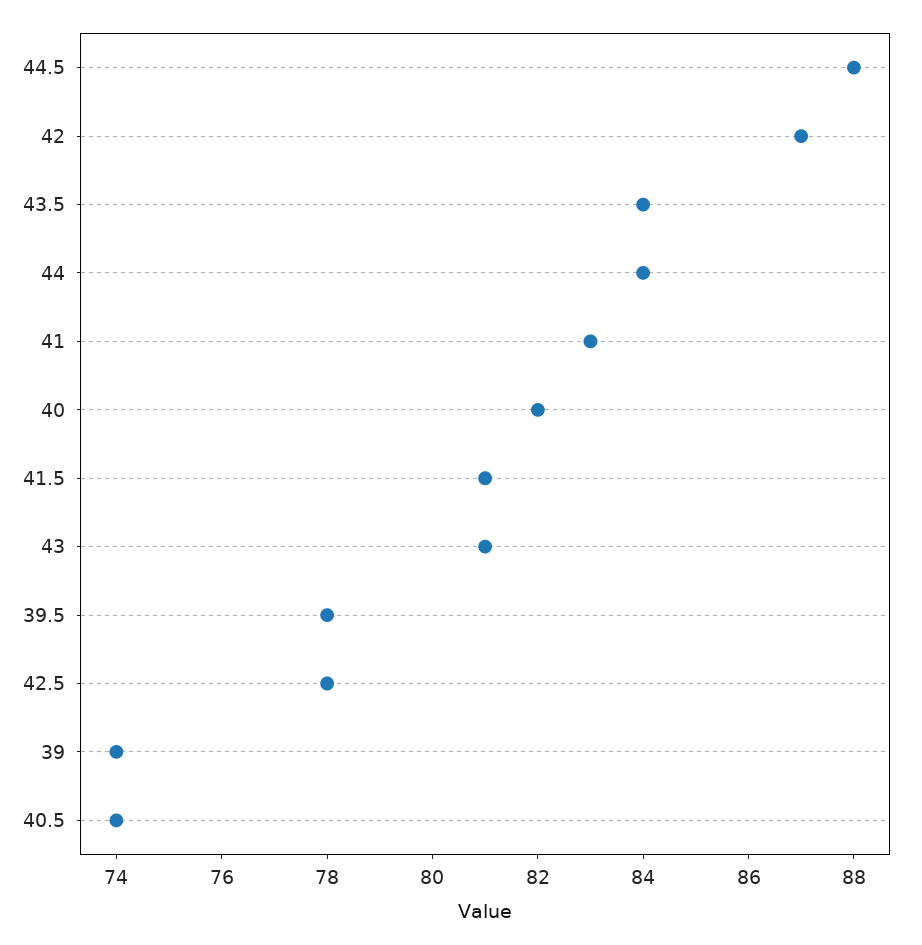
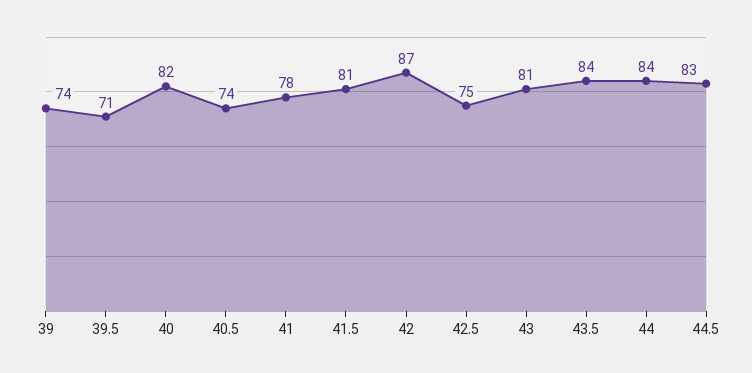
44.5: 88 -> 83
41: 83 -> 78
39.5: 78 -> 71
42.5: 78 -> 75

